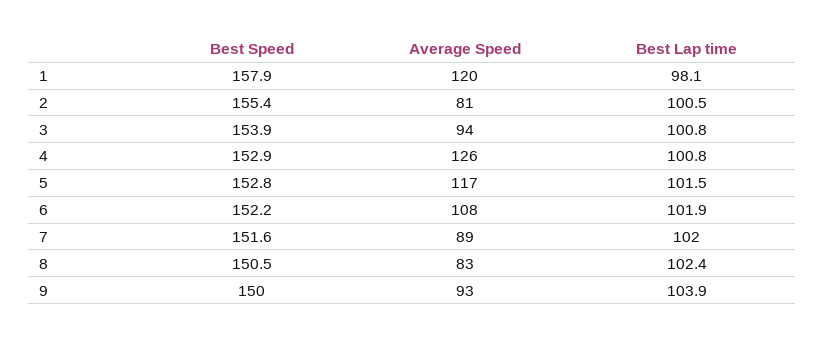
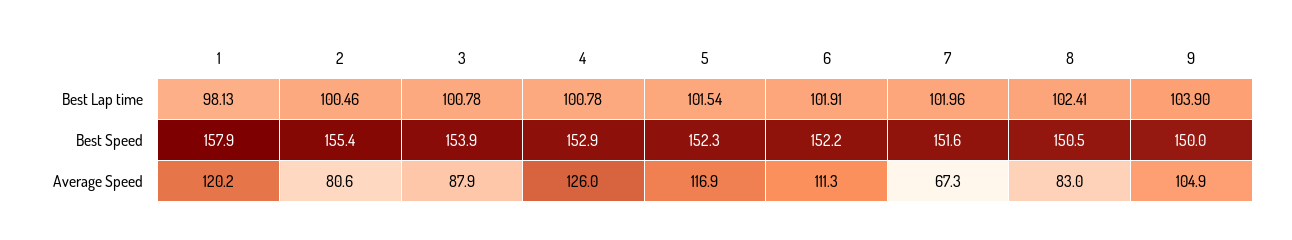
Average Speed, 3: 94 -> 87.9
Best Speed, 5: 152.8 -> 152.3
Average Speed, 6: 108 -> 111.3
Average Speed, 7: 89 -> 67.3
Average Speed, 9: 93 -> 104.9

